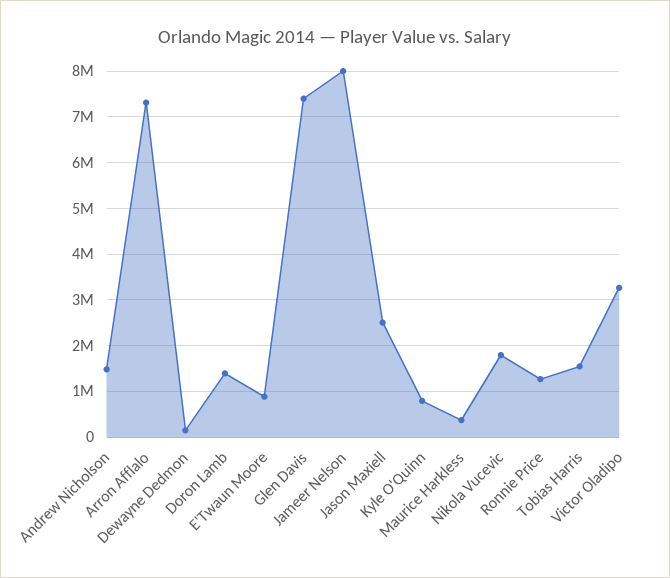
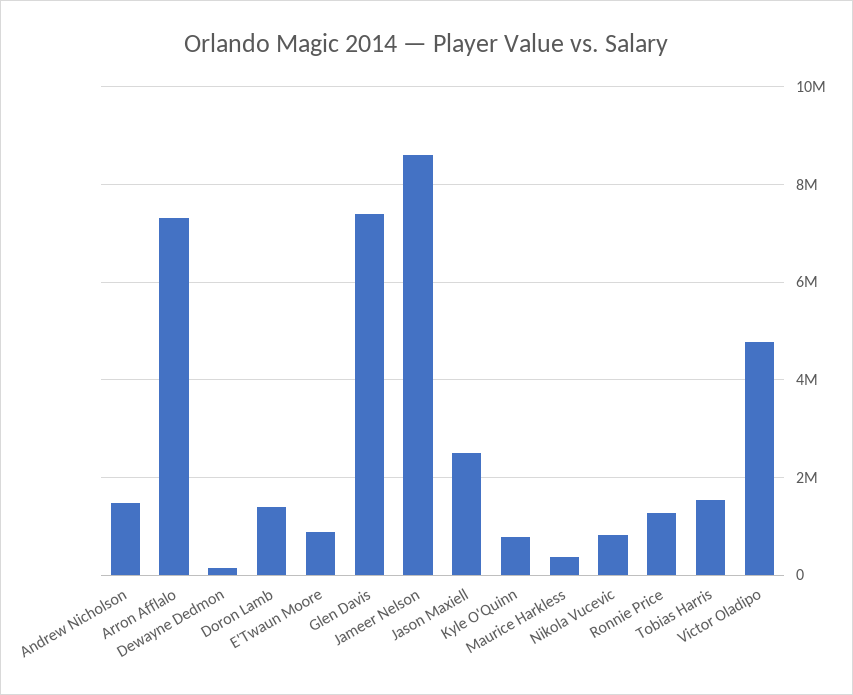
Jameer Nelson: 8000000 -> 8600000
Nikola Vucevic: 1800000 -> 800000
Victor Oladipo: 3200000 -> 4800000

